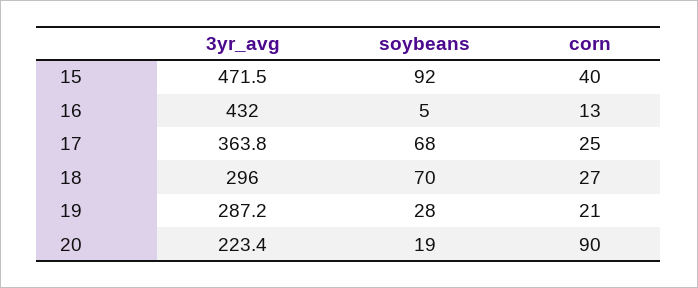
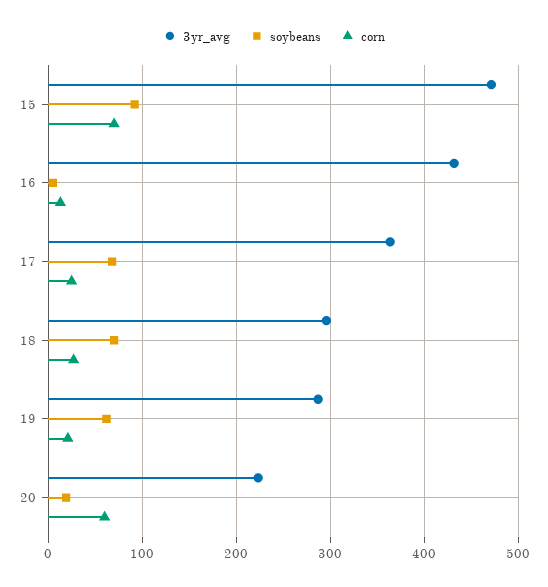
corn, 15: 40 -> 70
soybeans, 19: 28 -> 60
corn, 20: 90 -> 60

